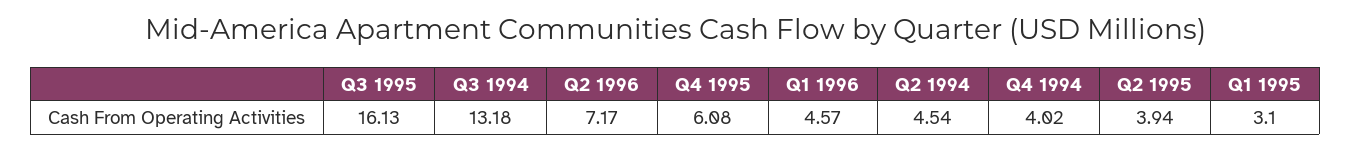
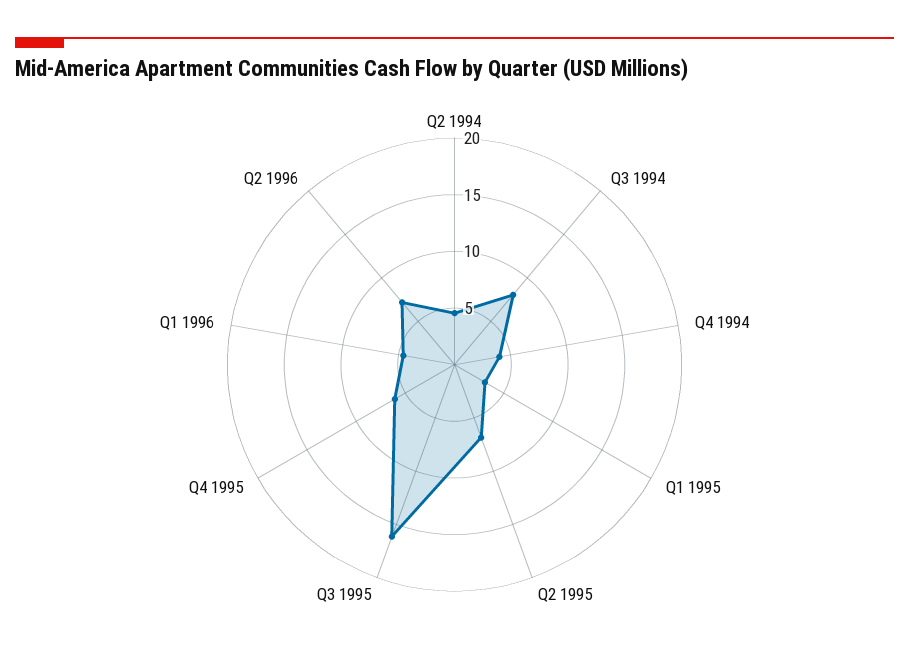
Q3 1994: 13.18 -> 8
Q2 1995: 3.94 -> 7

